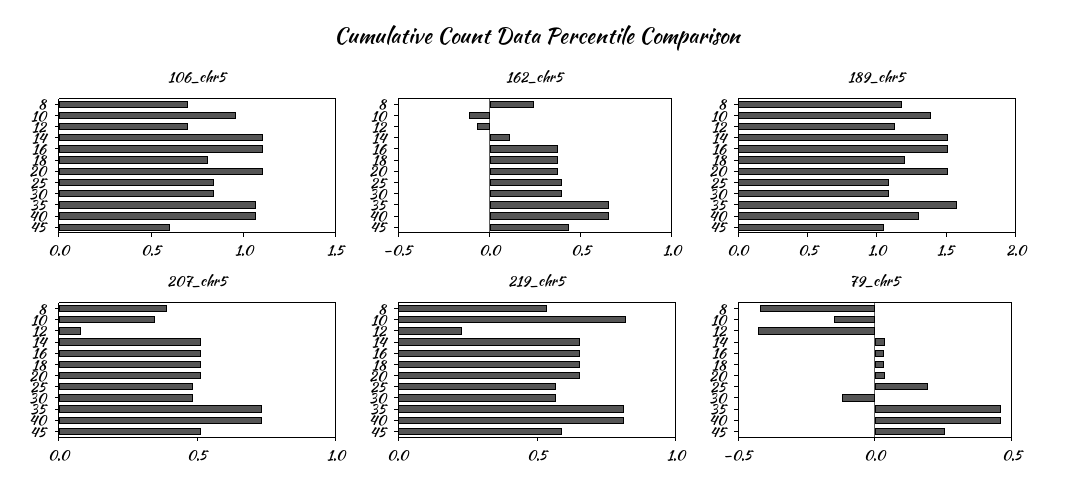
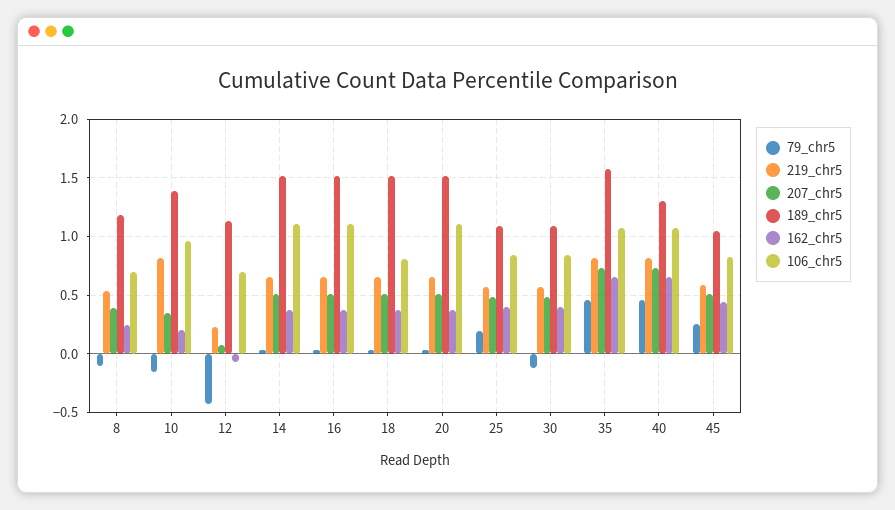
106_chr5, 45: 0.6 -> 0.8
162_chr5, 10: -0.1 -> 0.2
162_chr5, 14: 0.1 -> 0.4
189_chr5, 18: 1.2 -> 1.5
79_chr5, 8: -0.4 -> -0.1

